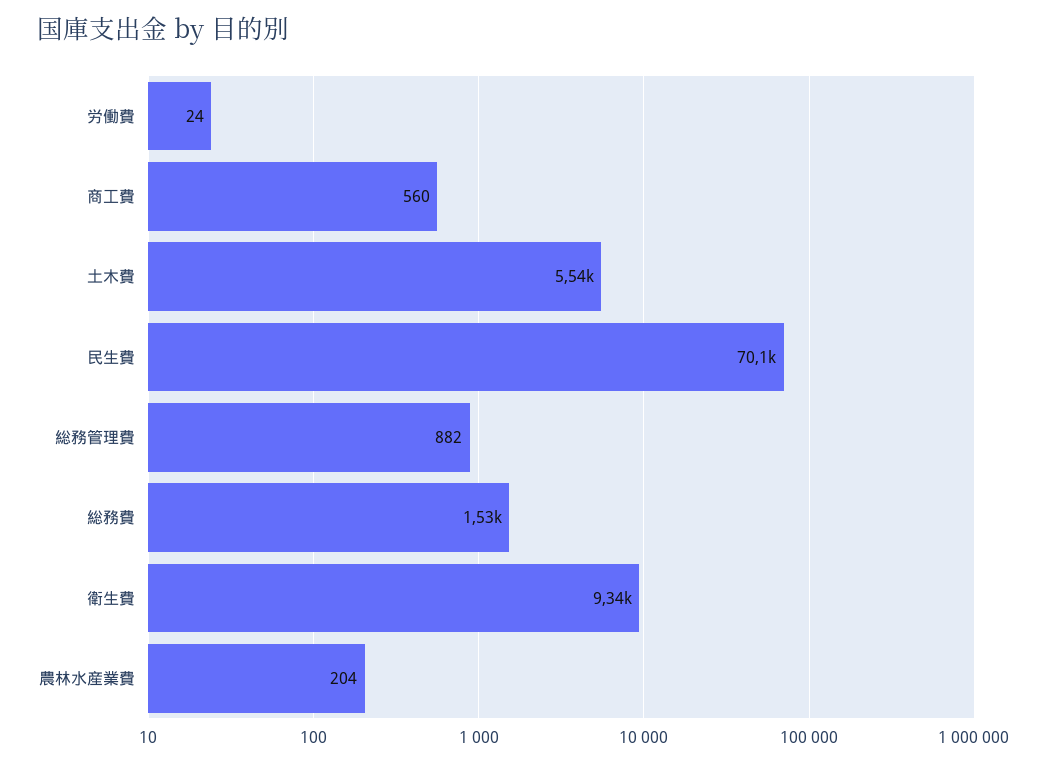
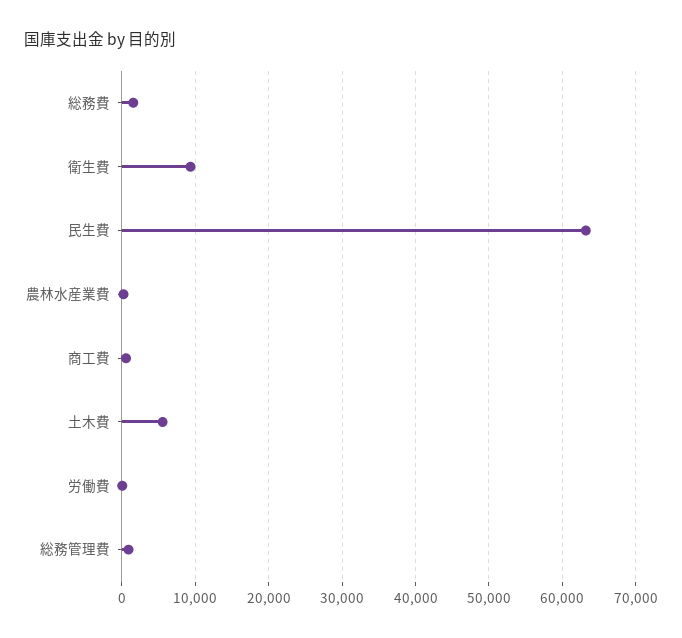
民生費: 70100 -> 63000

